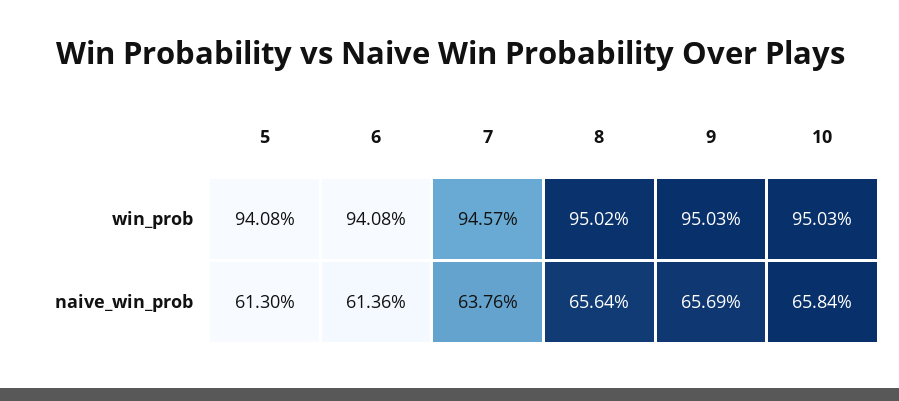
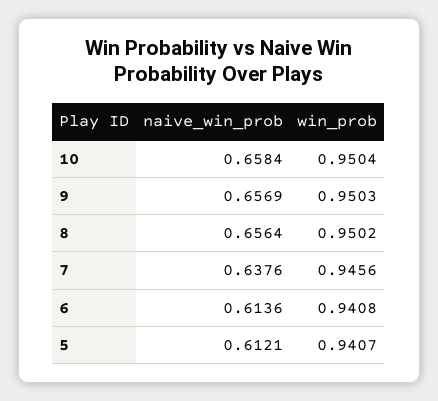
5, win_prob: 0.9408 -> 0.9407
7, win_prob: 0.9457 -> 0.9456
10, win_prob: 0.9503 -> 0.9504
5, naive_win_prob: 0.613 -> 0.6121

